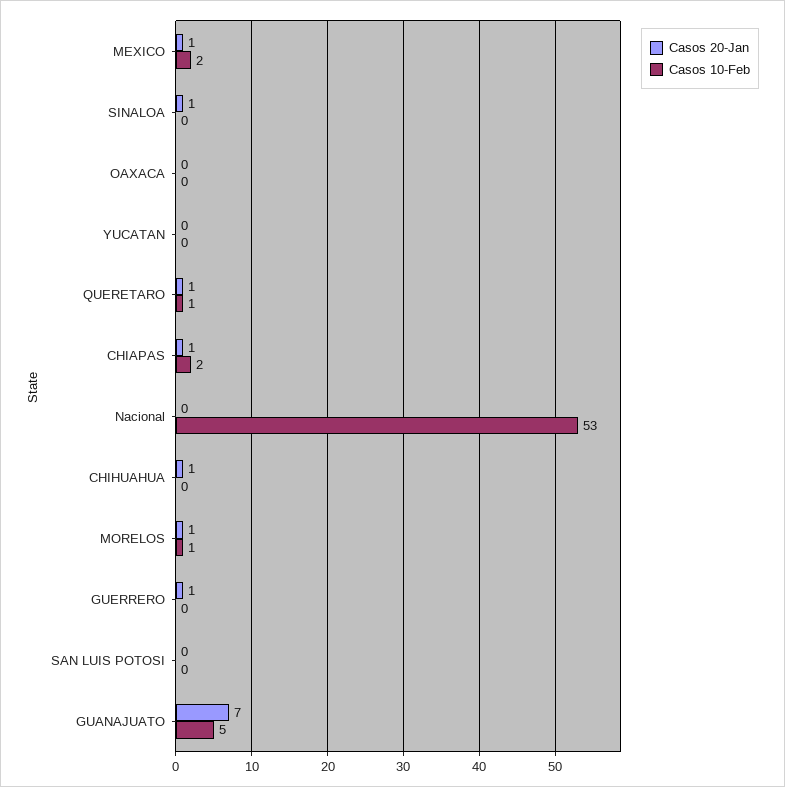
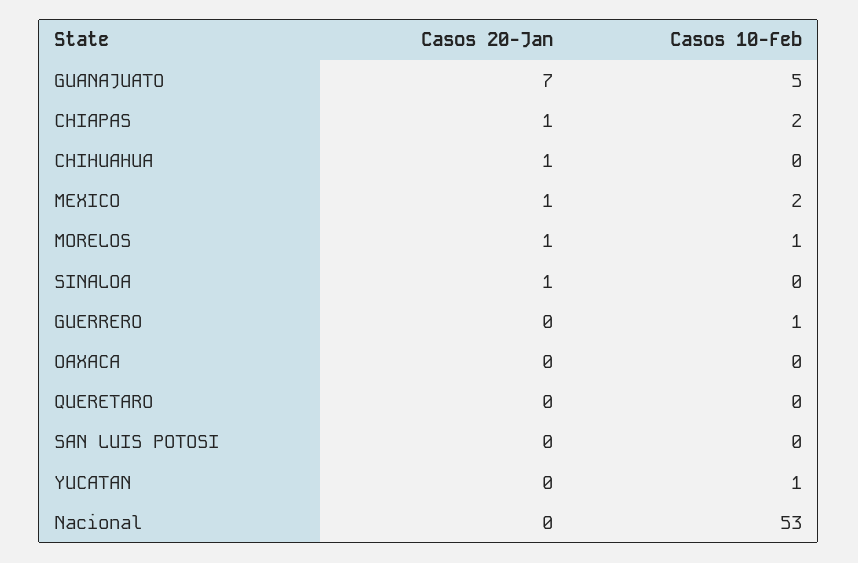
Casos 10-Feb, YUCATAN: 0 -> 1
Casos 20-Jan, QUERETARO: 1 -> 0
Casos 10-Feb, QUERETARO: 1 -> 0
Casos 20-Jan, GUERRERO: 1 -> 0
Casos 10-Feb, GUERRERO: 0 -> 1

